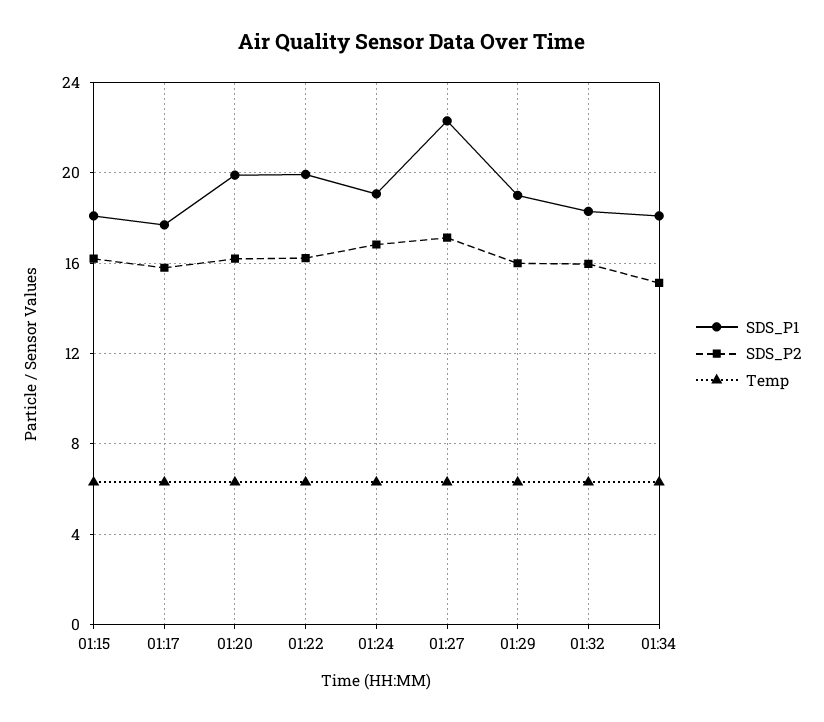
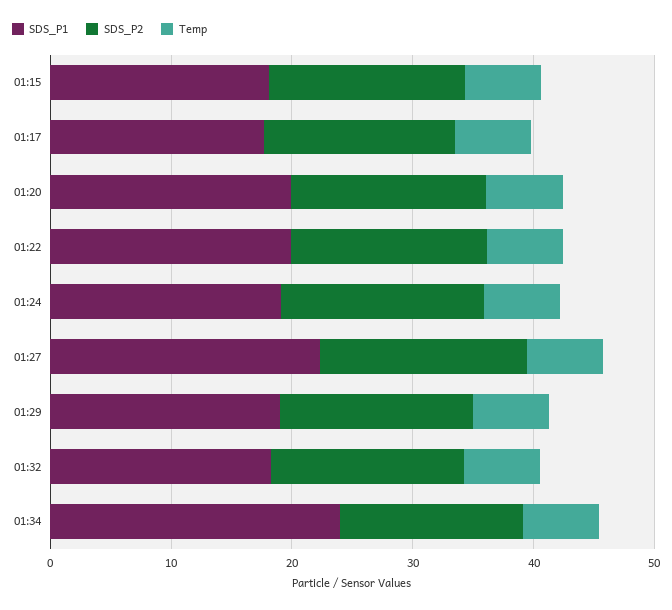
SDS_P1, 01:34: 18 -> 24

